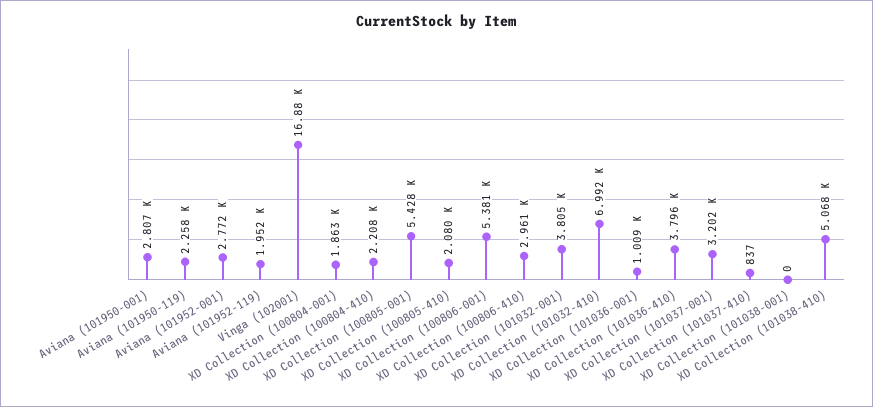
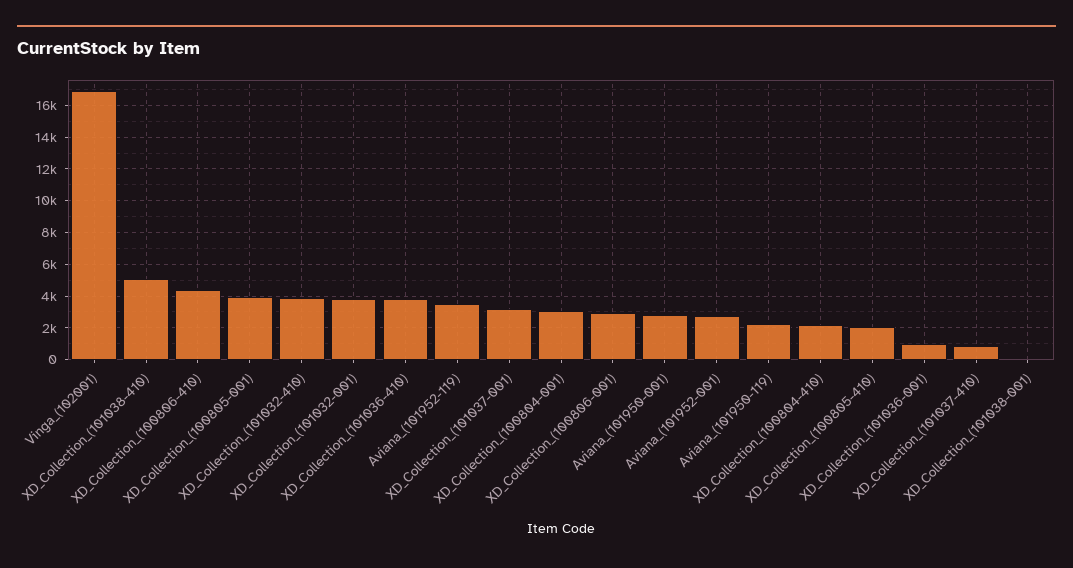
Aviana (101952-119): 1952 -> 3500
XD Collection (100804-001): 1863 -> 3000
XD Collection (100805-001): 5428 -> 4000
XD Collection (100806-001): 5381 -> 3000
XD Collection (100806-410): 2961 -> 4500
XD Collection (101032-410): 6992 -> 4000

